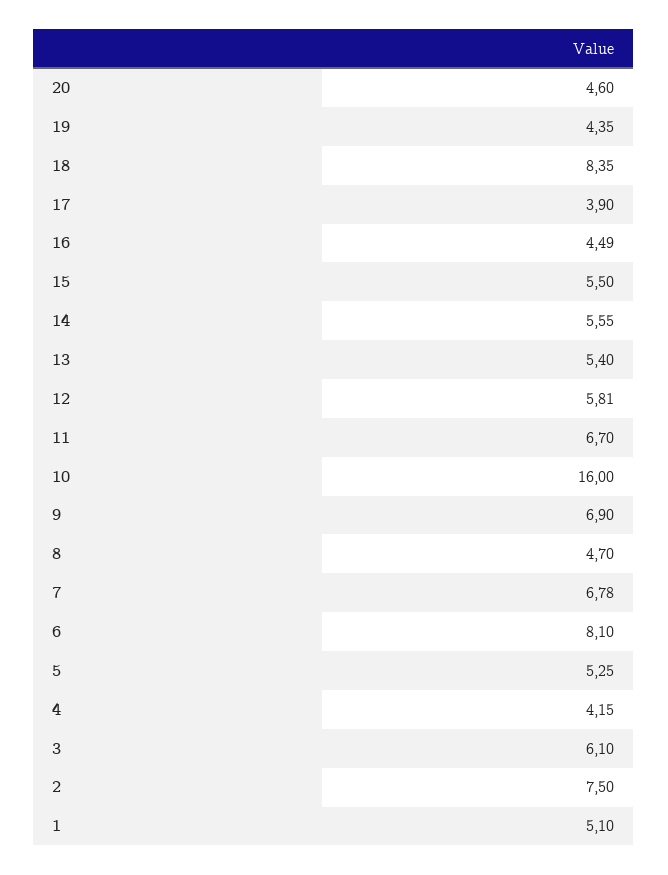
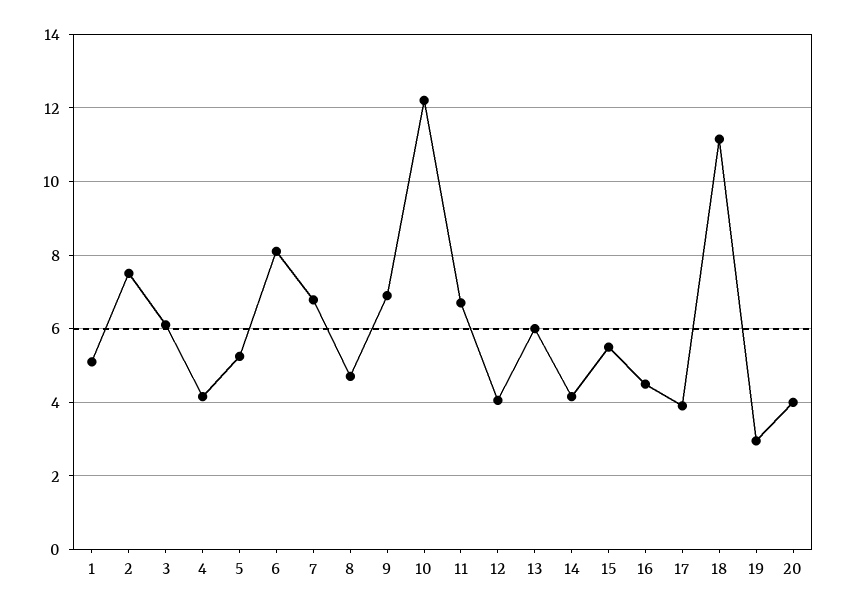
20: 4.6 -> 4
19: 4.35 -> 3
18: 8.35 -> 11.2
14: 5.55 -> 4.2
13: 5.4 -> 6
12: 5.81 -> 4
10: 16 -> 12.2

